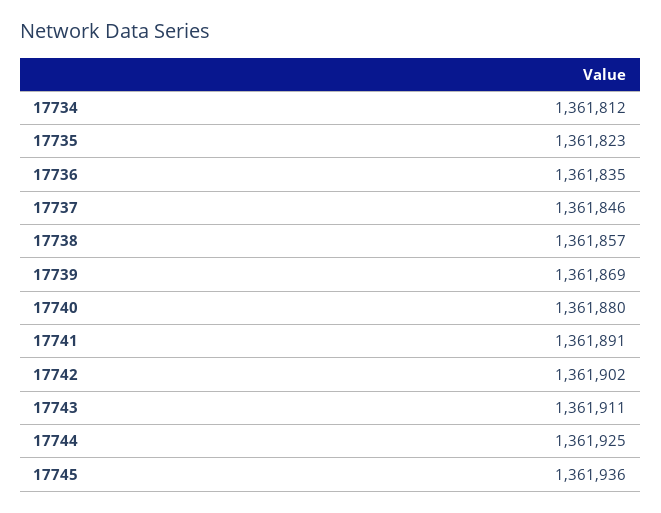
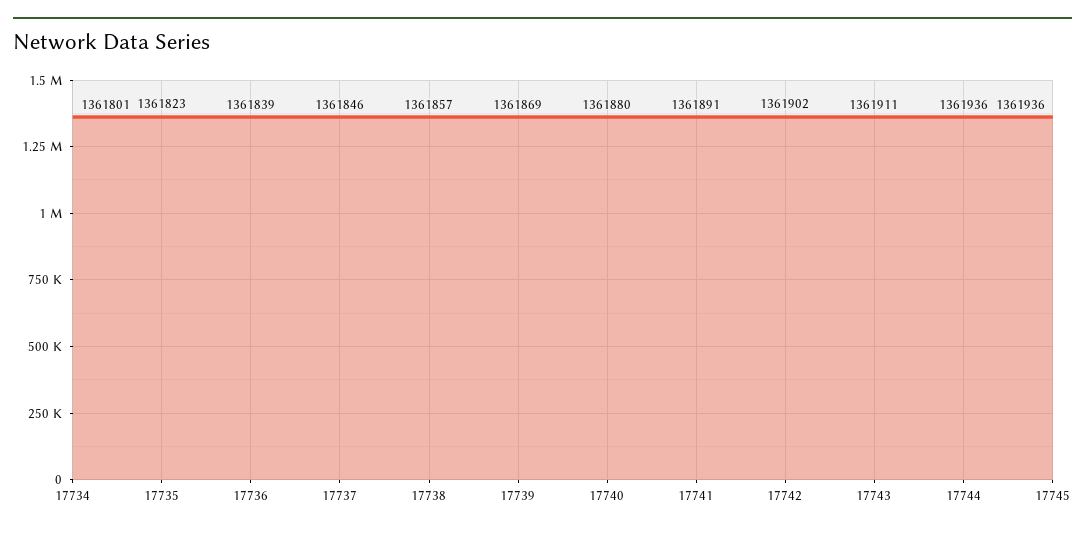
17734: 1361812 -> 1361801
17736: 1361835 -> 1361839
17744: 1361925 -> 1361936

